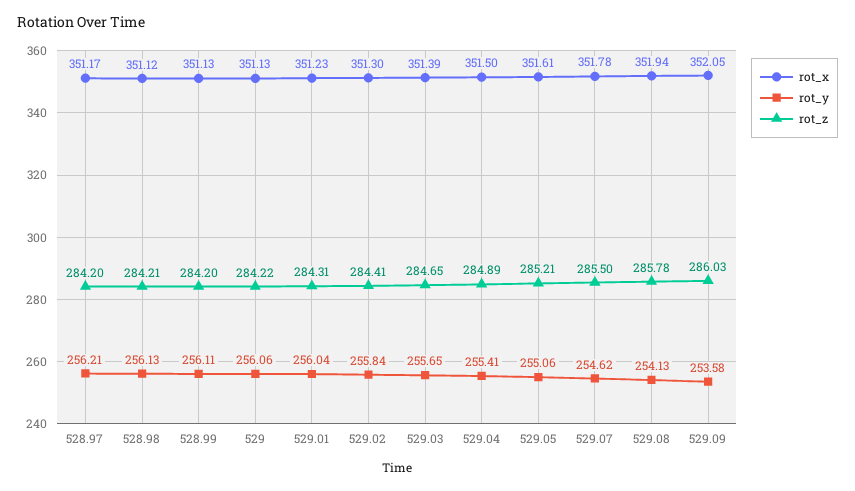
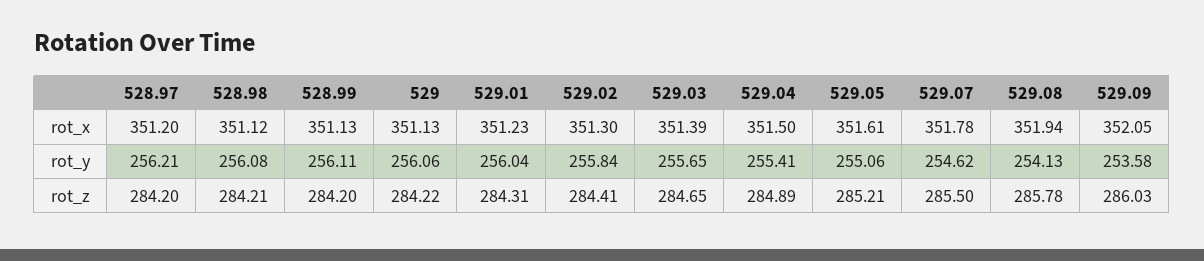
rot_x, 528.97: 351.17 -> 351.2
rot_y, 528.98: 256.13 -> 256.08

